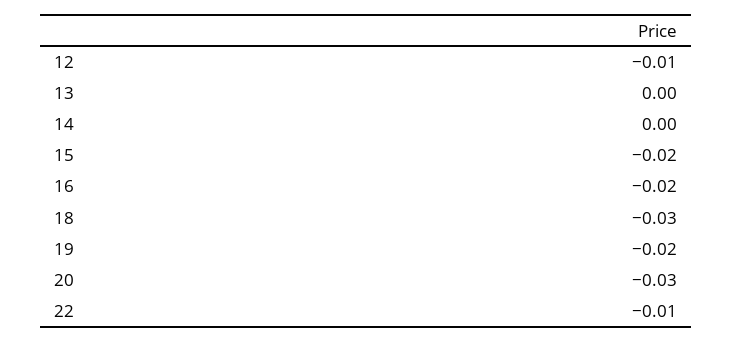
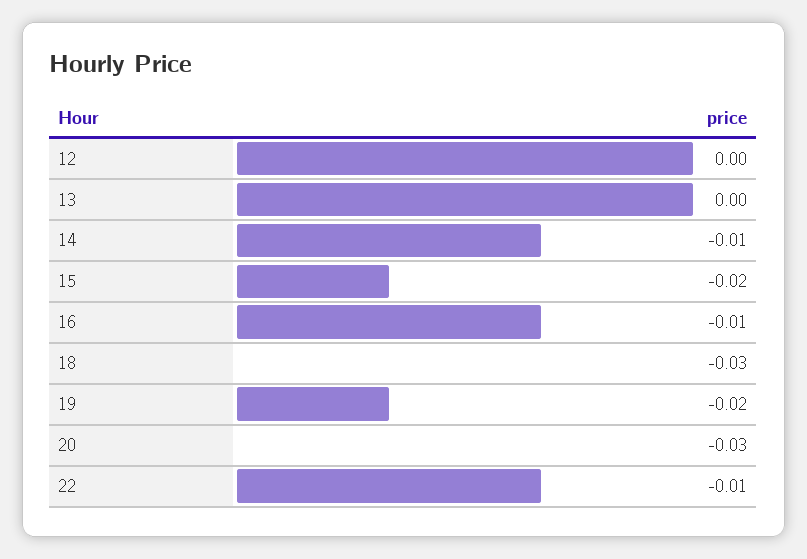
12: -0.01 -> 0
14: 0 -> -0.01
16: -0.02 -> -0.01

